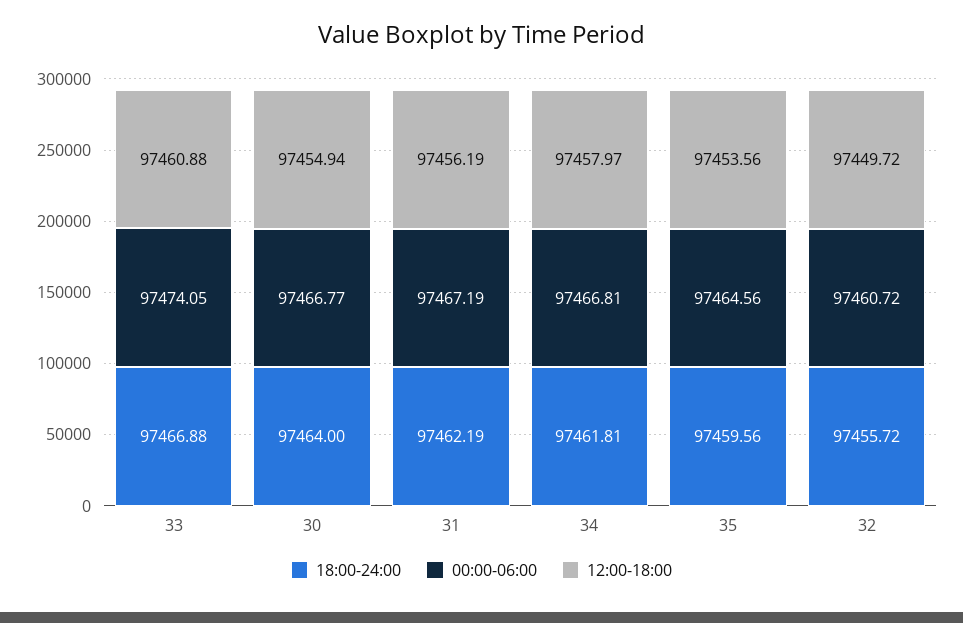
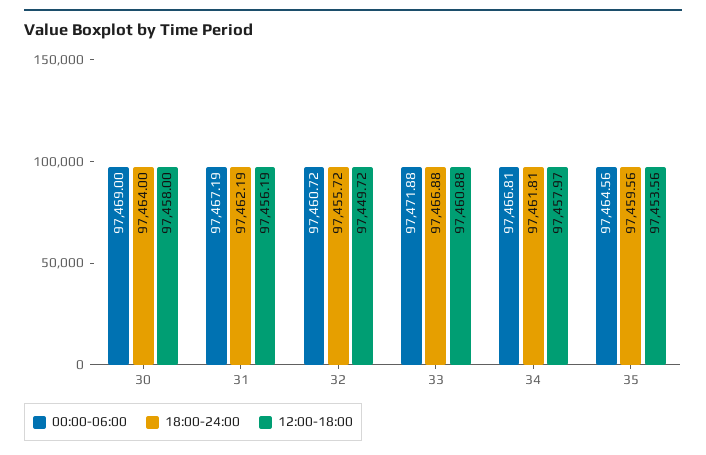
00:00-06:00, 33: 97474.05 -> 97471.88
00:00-06:00, 30: 97466.77 -> 97469
12:00-18:00, 30: 97454.94 -> 97458

